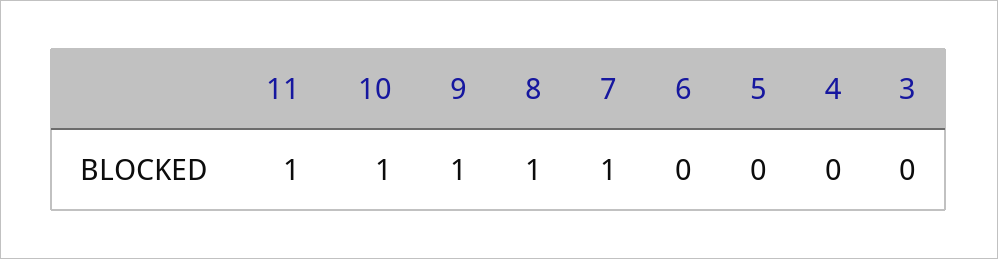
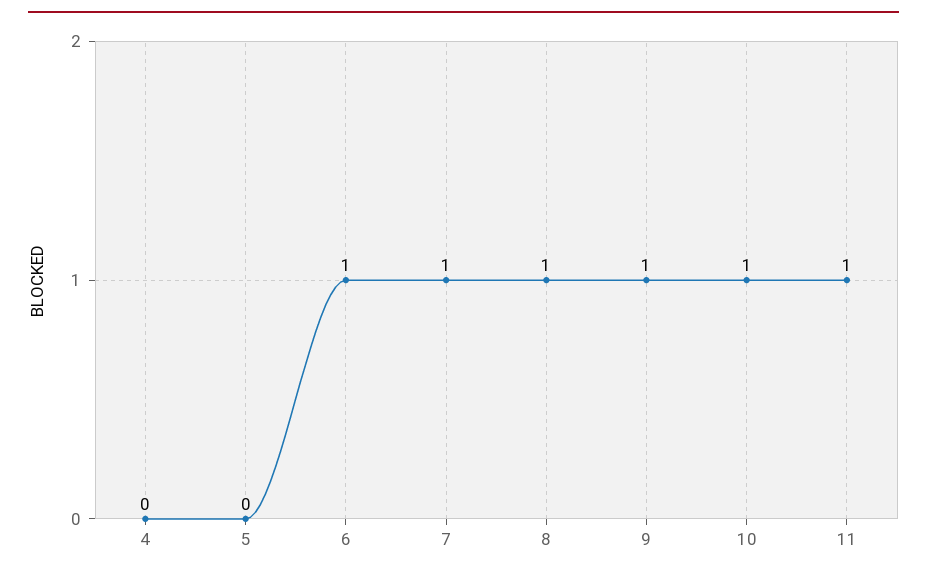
6: 0 -> 1
3: 0 -> none

